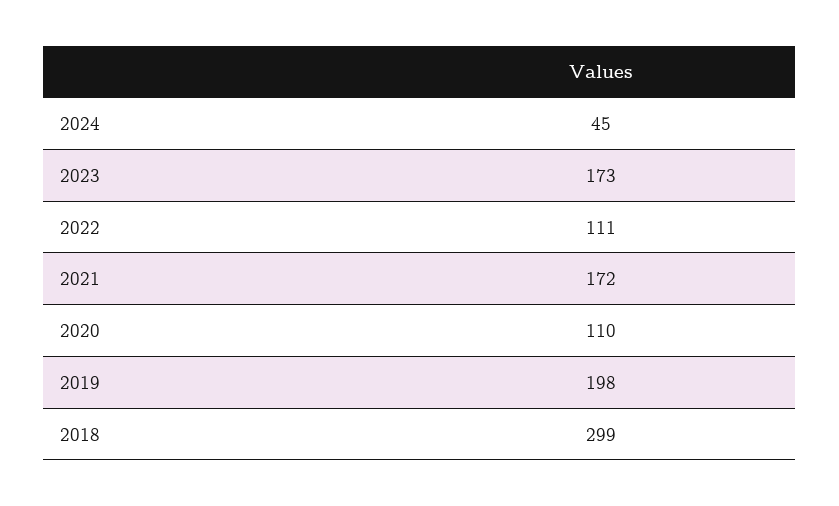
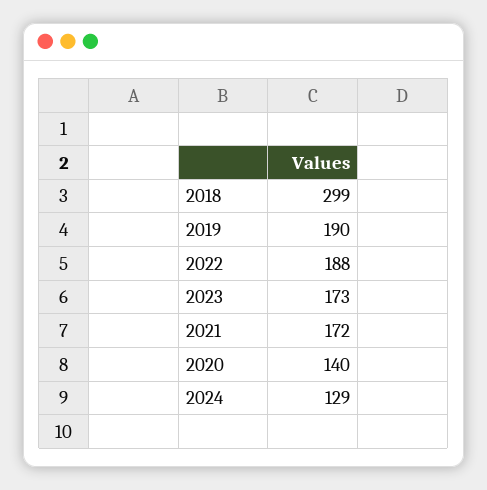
2024: 45 -> 129
2022: 111 -> 188
2020: 110 -> 140
2019: 198 -> 190

